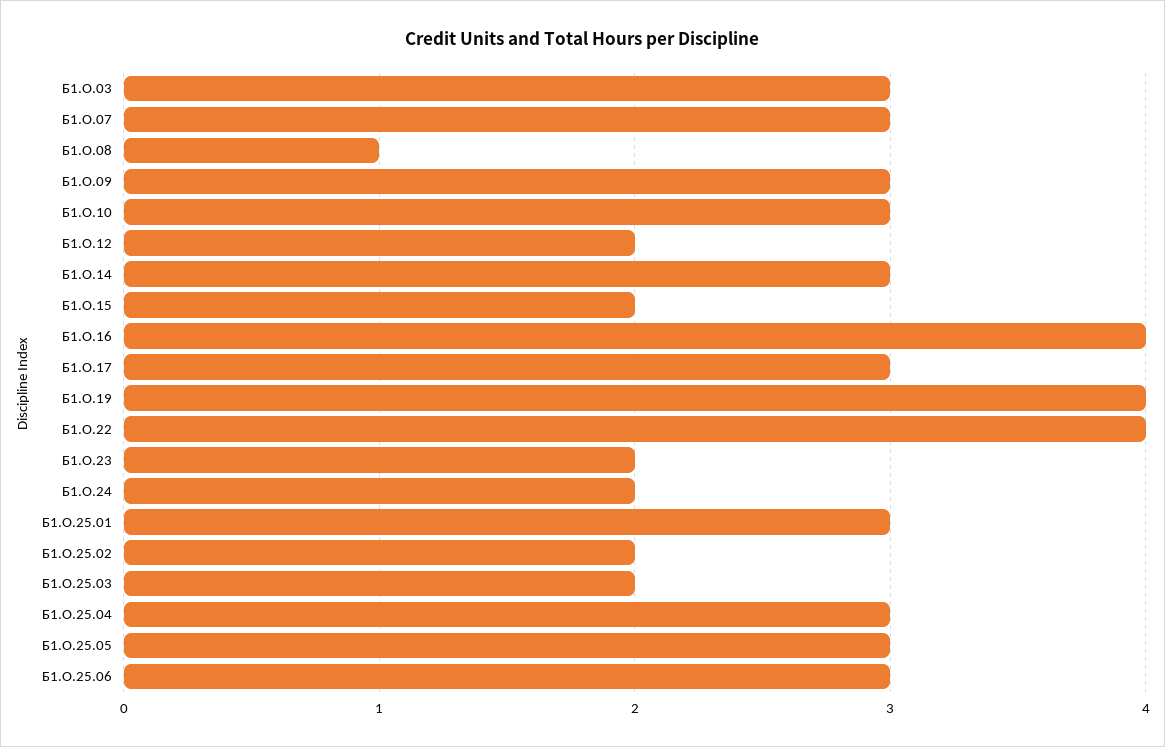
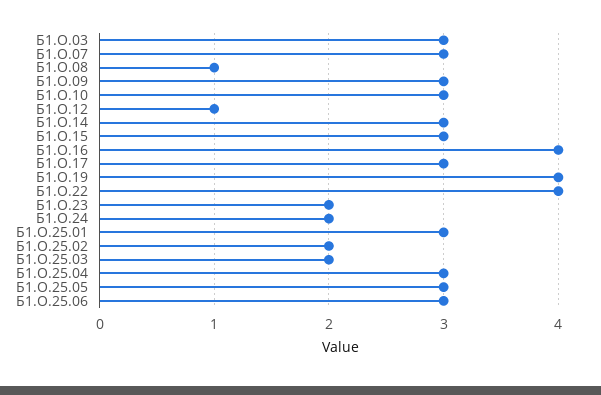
Б1.О.12: 2 -> 1
Б1.О.15: 2 -> 3

